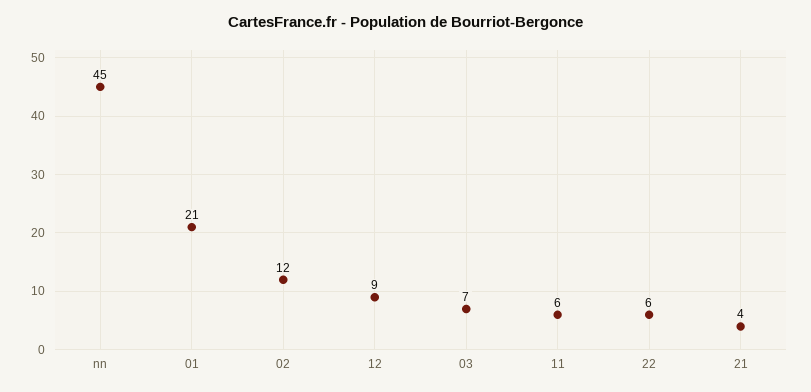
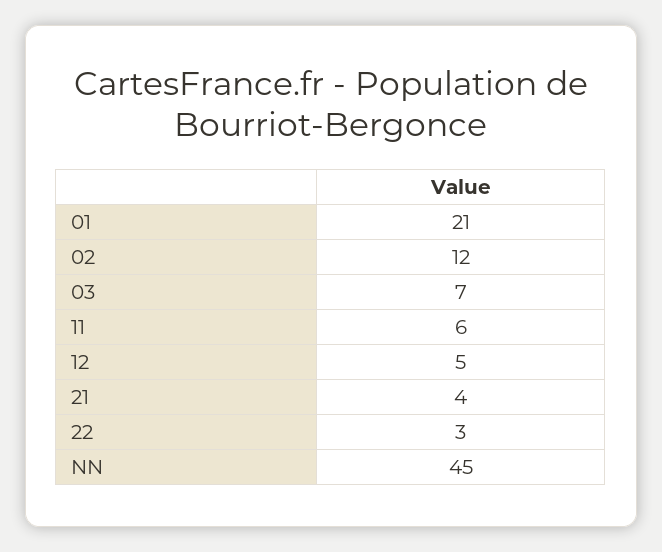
12: 9 -> 5
22: 6 -> 3

